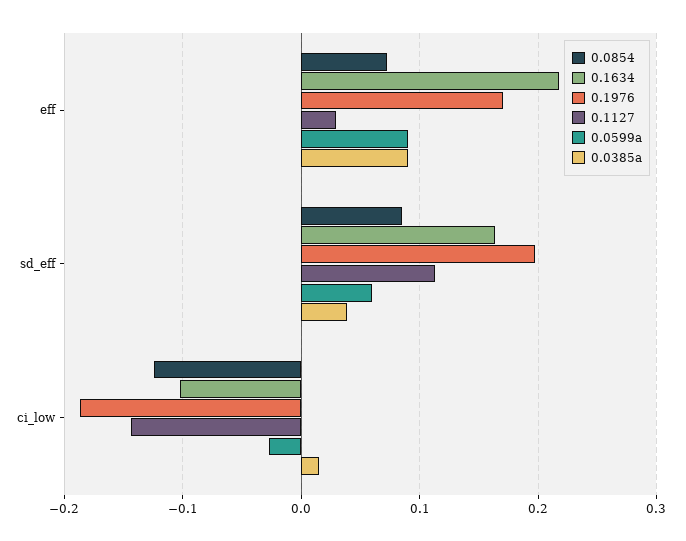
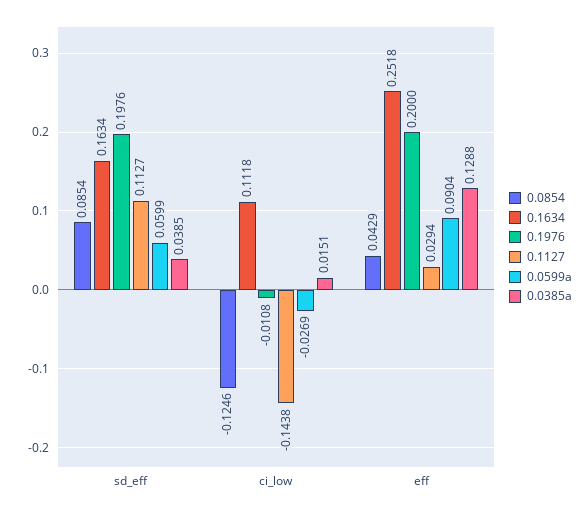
0.0854, eff: 0.07 -> 0.0429
0.1634, eff: 0.22 -> 0.2518
0.1976, eff: 0.17 -> 0.2
0.0385a, eff: 0.09 -> 0.1288
0.1634, ci_low: -0.1 -> 0.1118
0.1976, ci_low: -0.19 -> -0.0108

